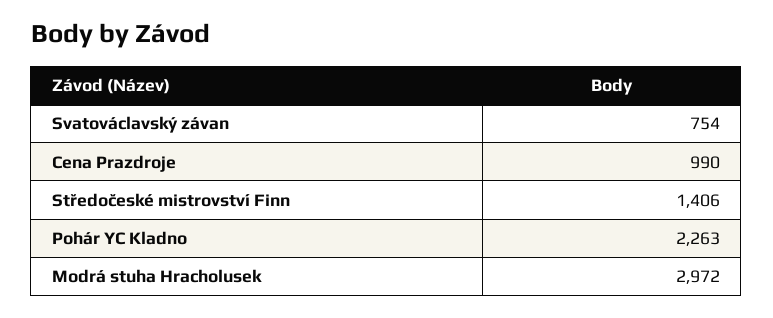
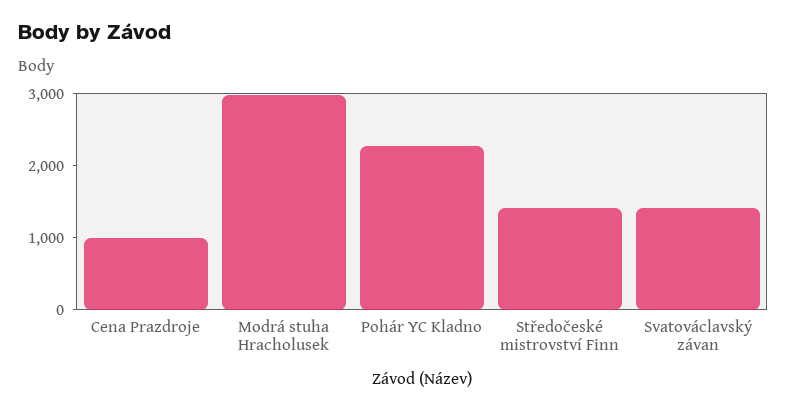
Svatováclavský závan: 754 -> 1400

